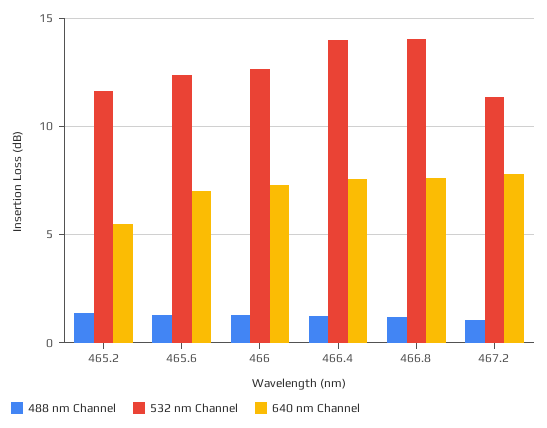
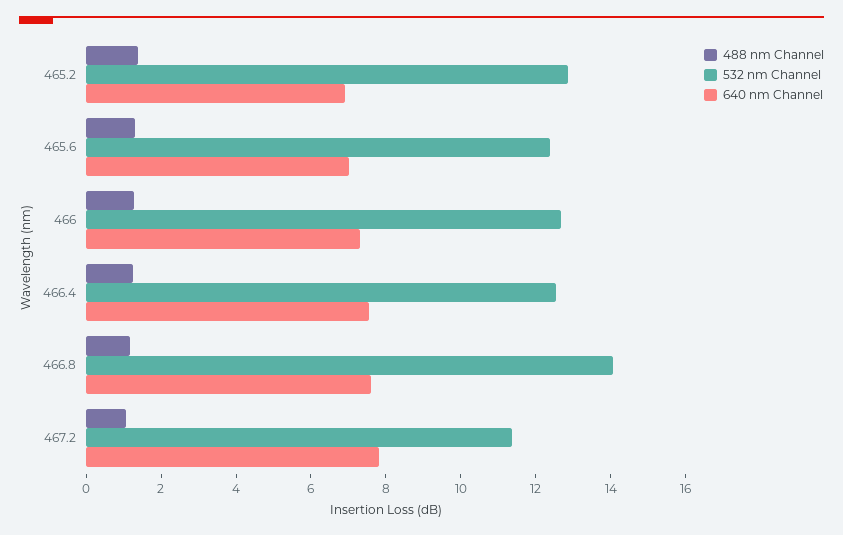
532 nm Channel, 465.2: 11.5 -> 13
640 nm Channel, 465.2: 5.5 -> 7
532 nm Channel, 466.4: 14 -> 12.5

